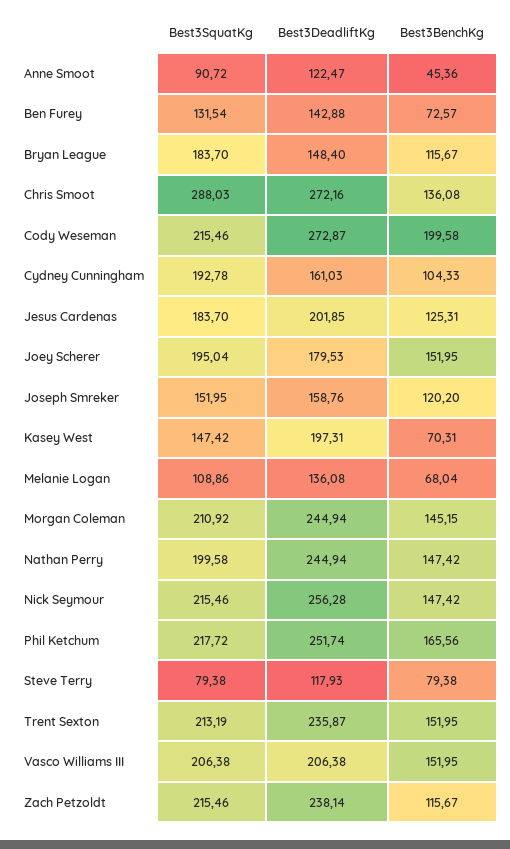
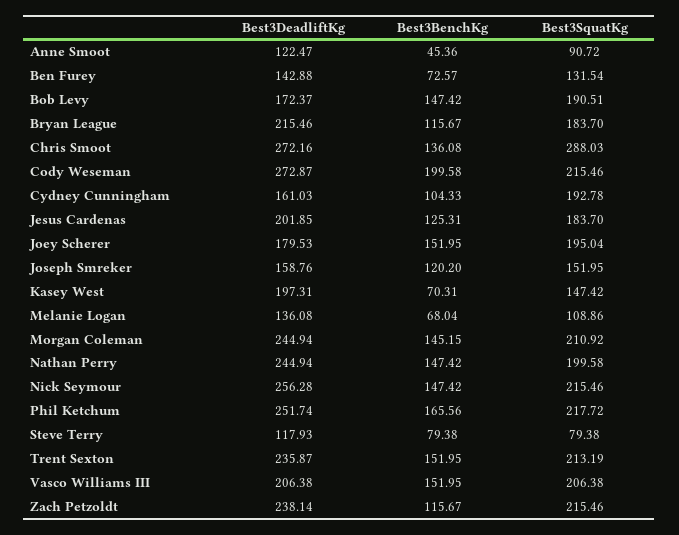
Best3DeadliftKg, Bryan League: 148.4 -> 215.46
Best3DeadliftKg, Bob Levy: none -> 172.37
Best3BenchKg, Bob Levy: none -> 147.42
Best3SquatKg, Bob Levy: none -> 190.51

